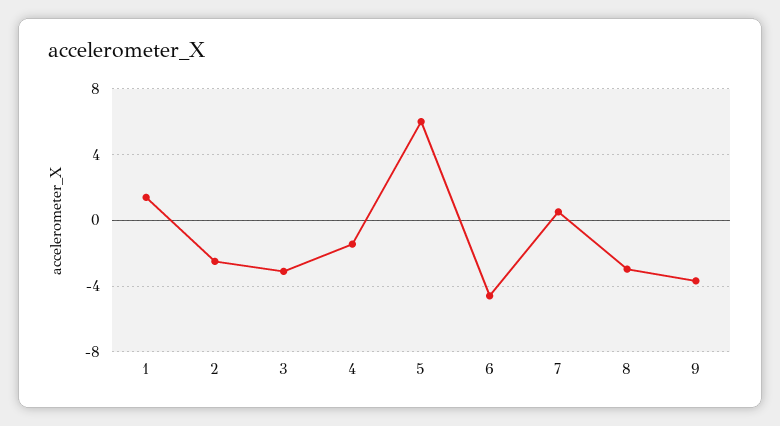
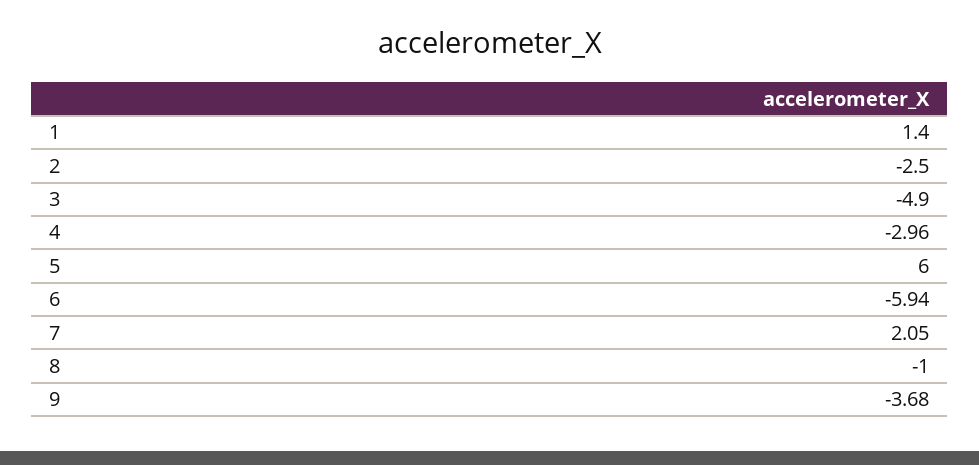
3: -3 -> -4.9
4: -1.5 -> -2.96
6: -4.5 -> -5.94
7: 0.5 -> 2.05
8: -3 -> -1

